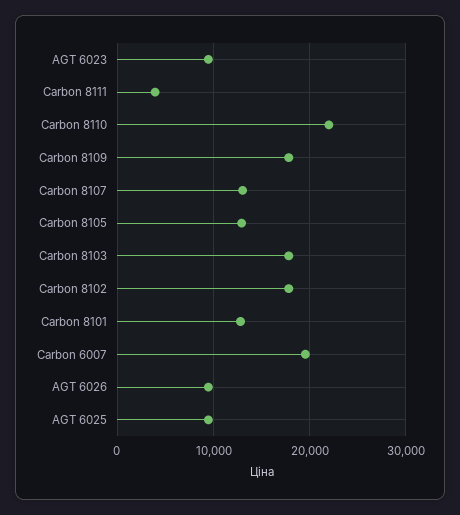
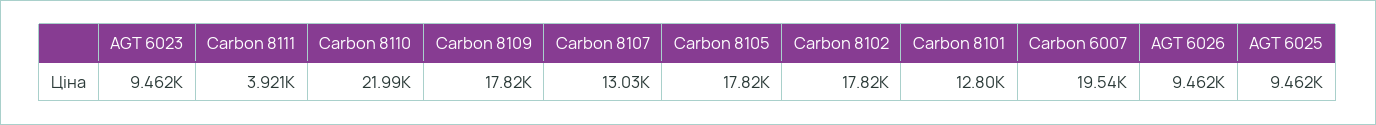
Carbon 8105: 13000 -> 17820
Carbon 8103: 18000 -> none

